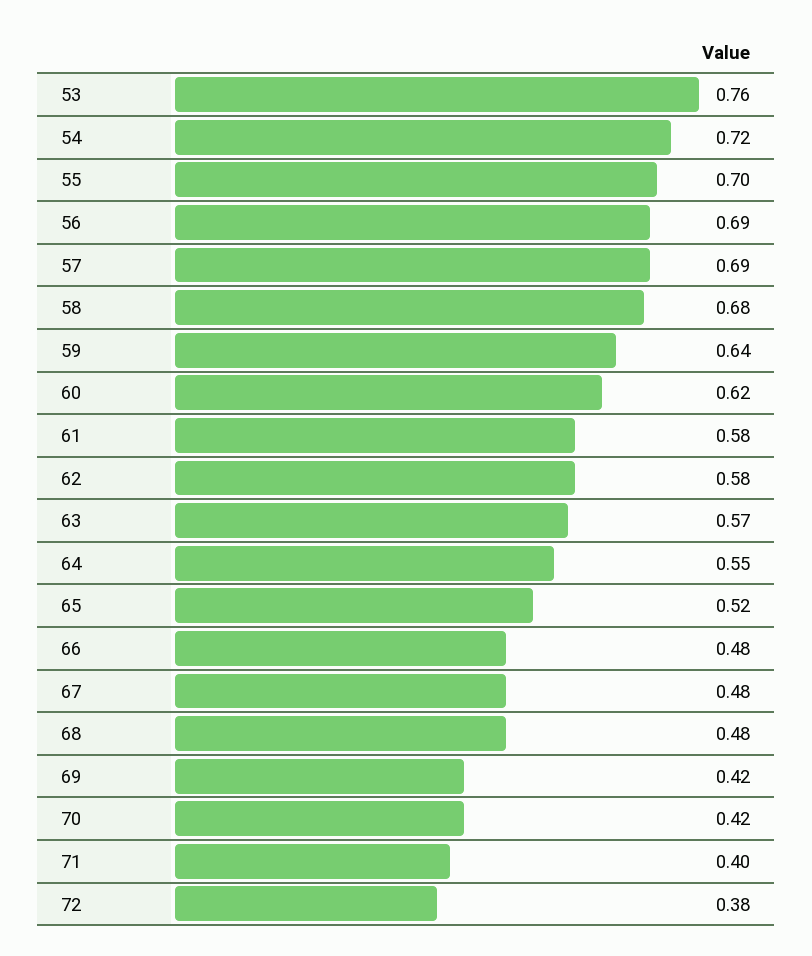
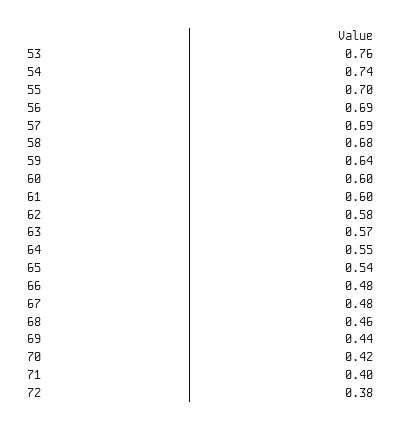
54: 0.72 -> 0.74
60: 0.62 -> 0.6
61: 0.58 -> 0.6
65: 0.52 -> 0.54
68: 0.48 -> 0.46
69: 0.42 -> 0.44

